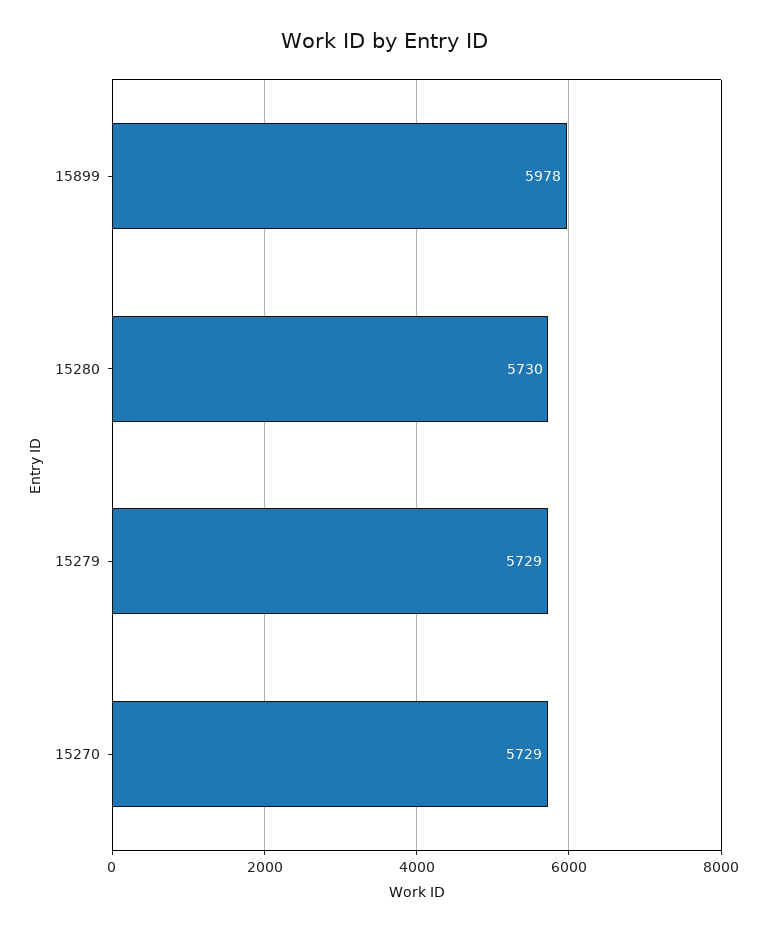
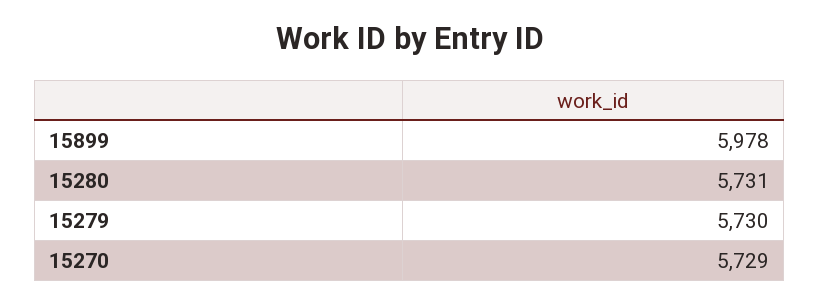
15280: 5730 -> 5731
15279: 5729 -> 5730

